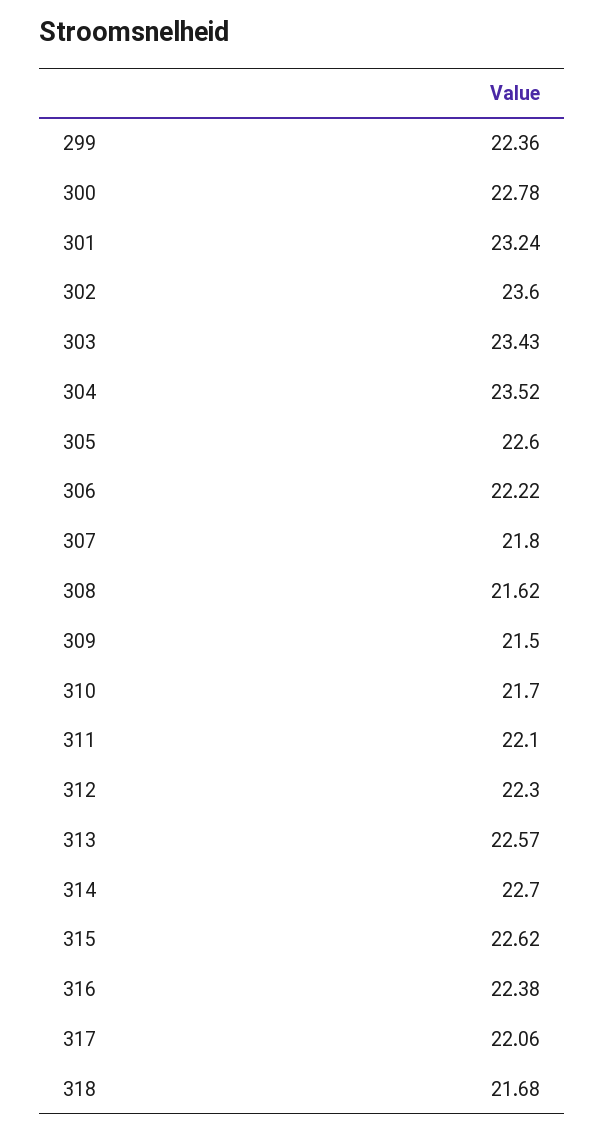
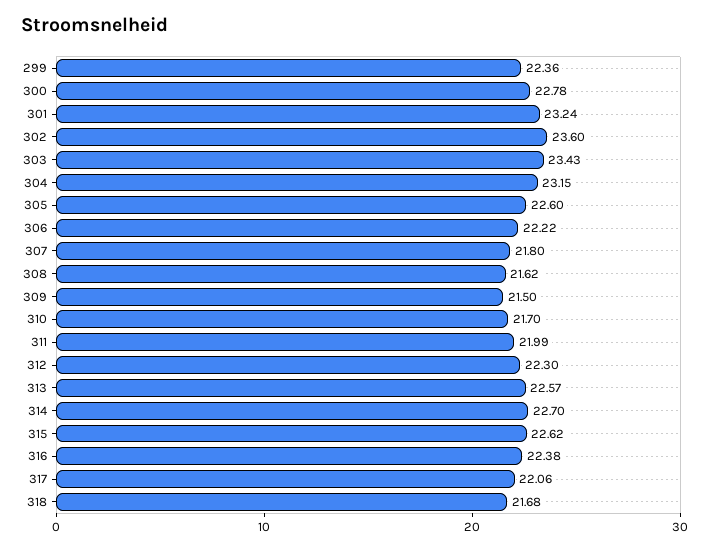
304: 23.52 -> 23.15
311: 22.1 -> 21.99

